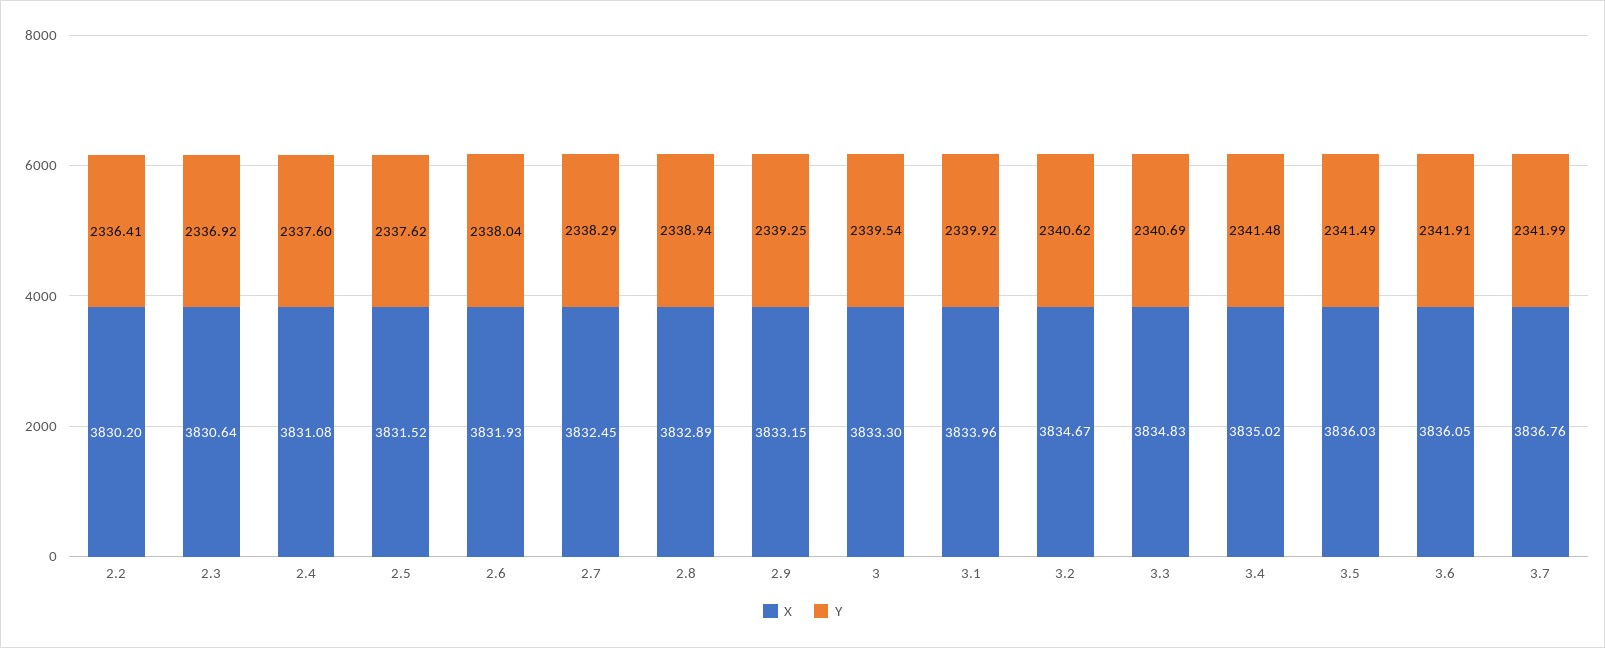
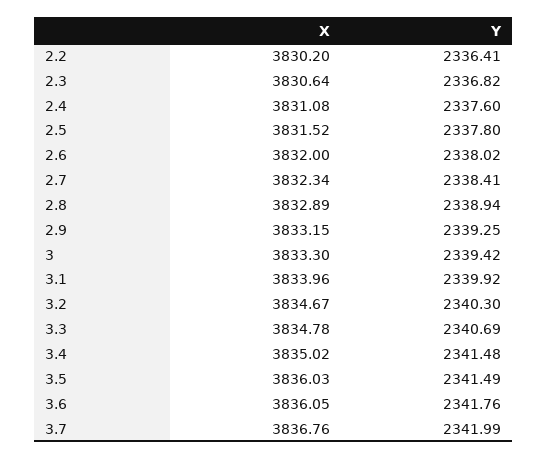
Y, 2.3: 2336.92 -> 2336.82
Y, 2.5: 2337.62 -> 2337.8
X, 2.6: 3831.93 -> 3832
Y, 2.6: 2338.04 -> 2338.02
X, 2.7: 3832.45 -> 3832.34
Y, 2.7: 2338.29 -> 2338.41
Y, 3: 2339.54 -> 2339.42
Y, 3.2: 2340.62 -> 2340.3
X, 3.3: 3834.83 -> 3834.78
Y, 3.6: 2341.91 -> 2341.76

